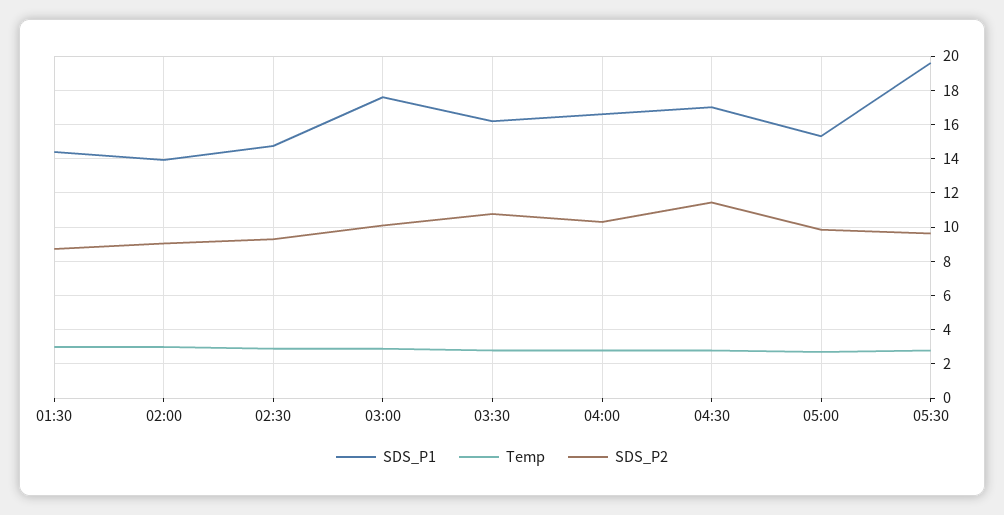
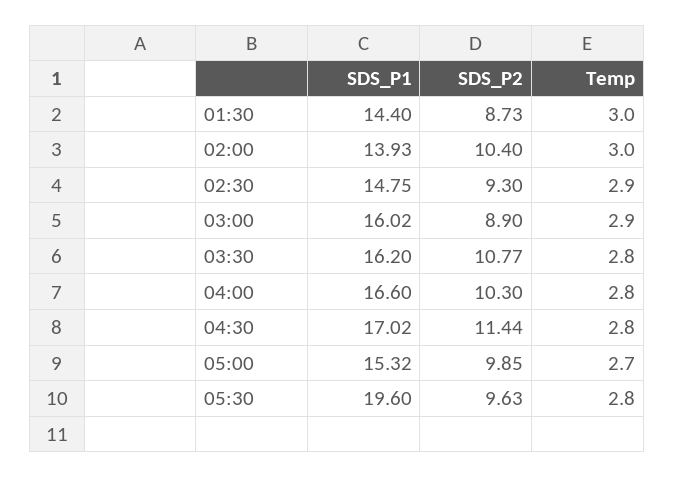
SDS_P2, 02:00: 9 -> 10.4
SDS_P1, 03:00: 17.5 -> 16.02
SDS_P2, 03:00: 10 -> 8.9

